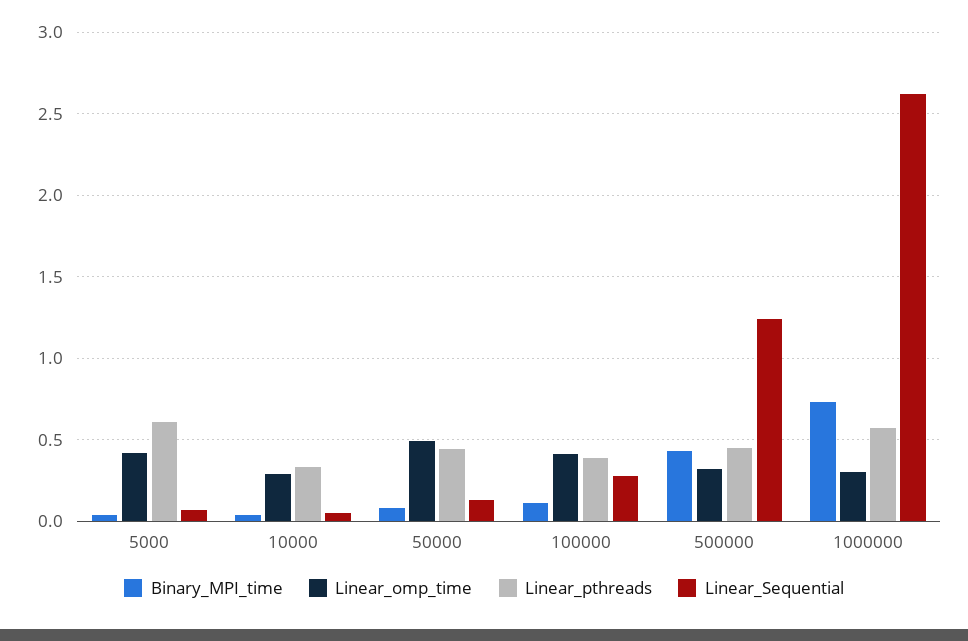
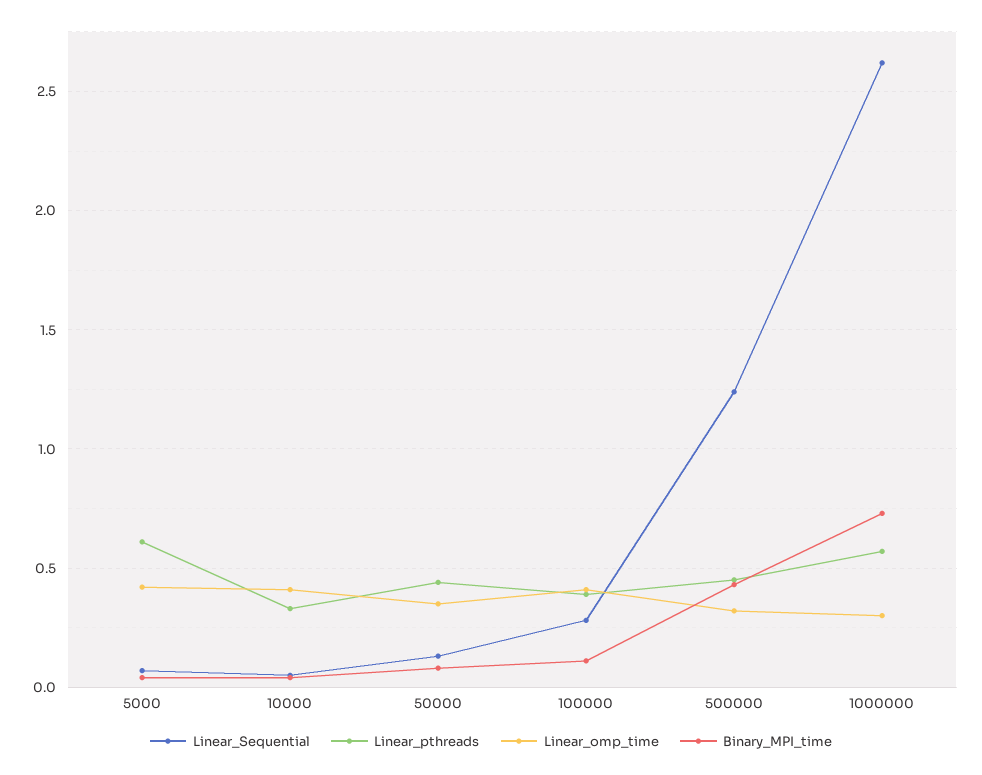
Linear_omp_time, 10000: 0.3 -> 0.4
Linear_omp_time, 50000: 0.5 -> 0.35

